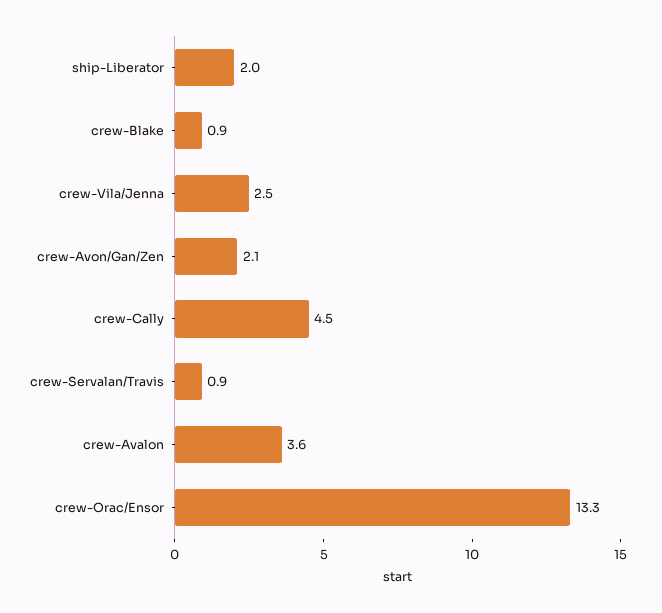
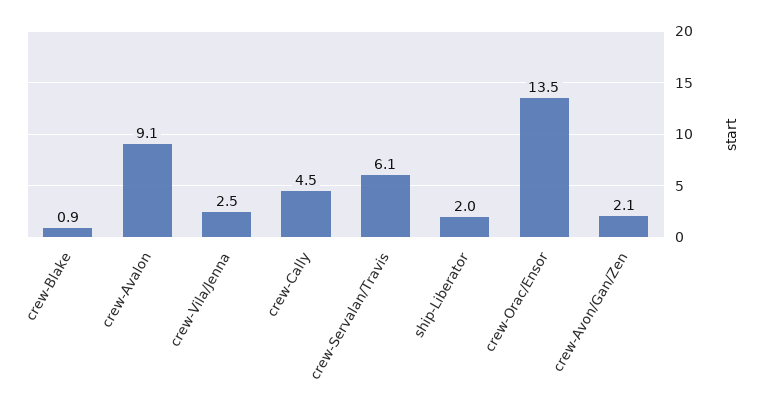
crew-Servalan/Travis: 0.9 -> 6.1
crew-Avalon: 3.6 -> 9.1
crew-Orac/Ensor: 13.3 -> 13.5

